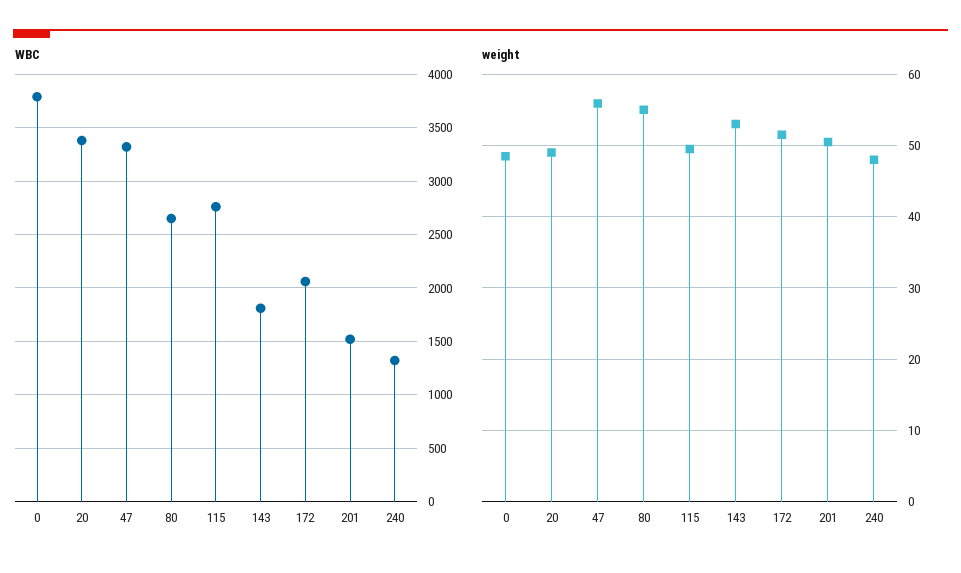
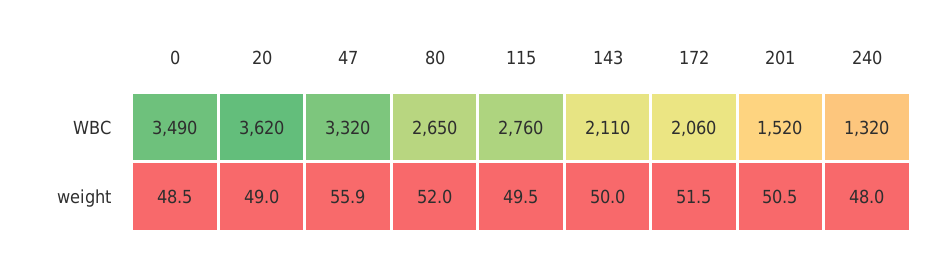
WBC, 0: 3800 -> 3490
WBC, 20: 3400 -> 3620
WBC, 143: 1800 -> 2110
weight, 80: 55 -> 52
weight, 143: 53 -> 50

